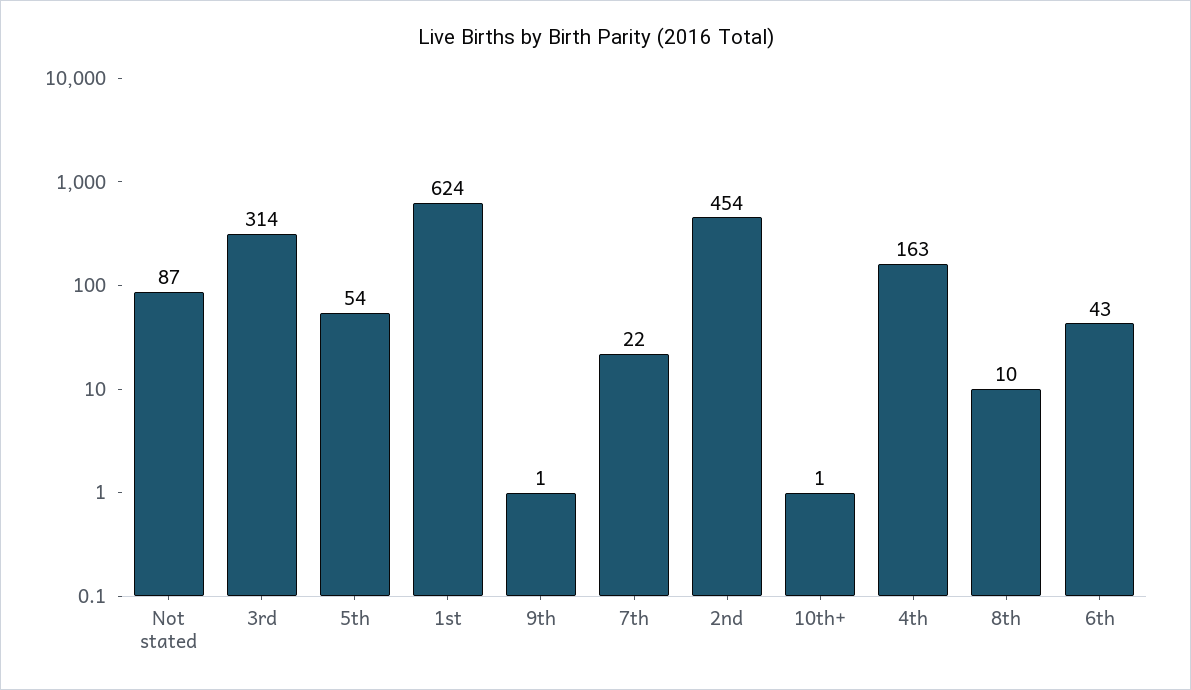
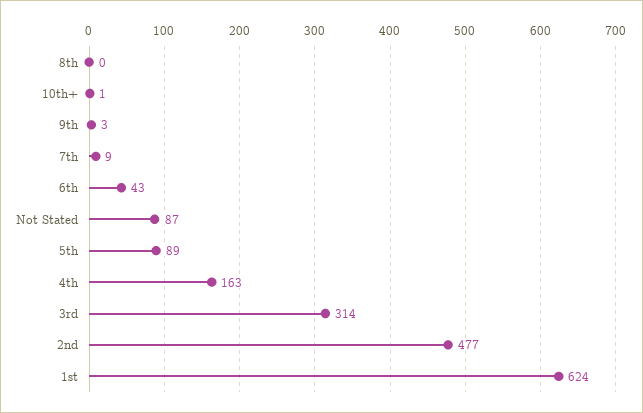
5th: 54 -> 89
9th: 1 -> 3
7th: 22 -> 9
2nd: 454 -> 477
8th: 10 -> 0

